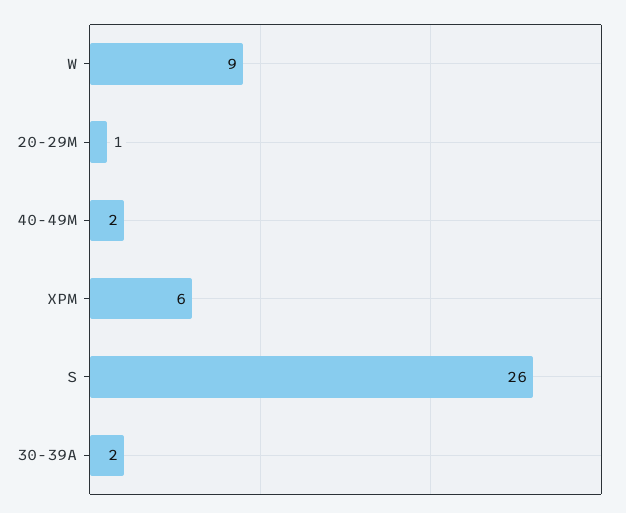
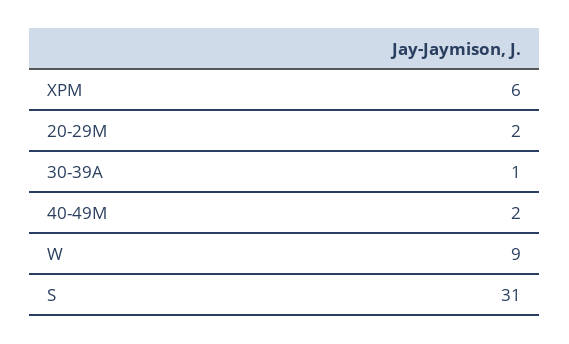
20-29M: 1 -> 2
S: 26 -> 31
30-39A: 2 -> 1

